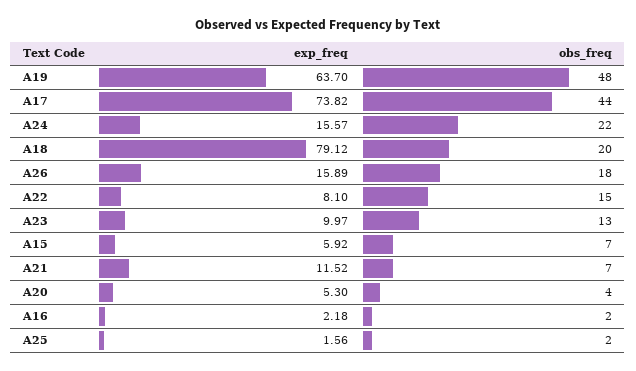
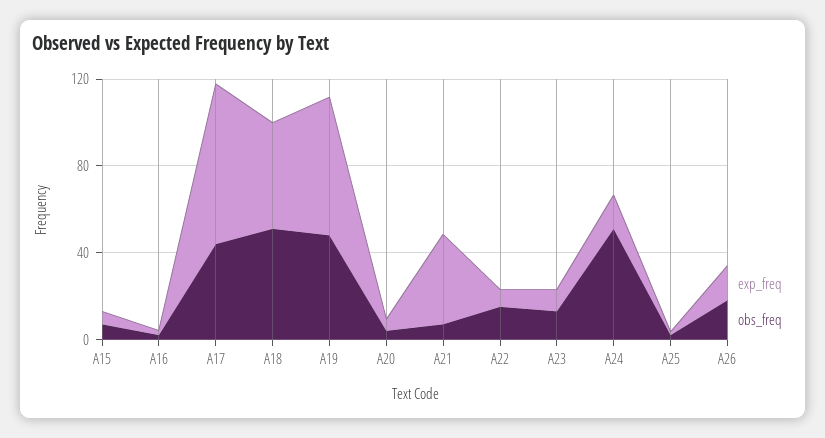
obs_freq, A24: 22 -> 50
exp_freq, A18: 79.12 -> 50
obs_freq, A18: 20 -> 50
exp_freq, A21: 11.52 -> 40

